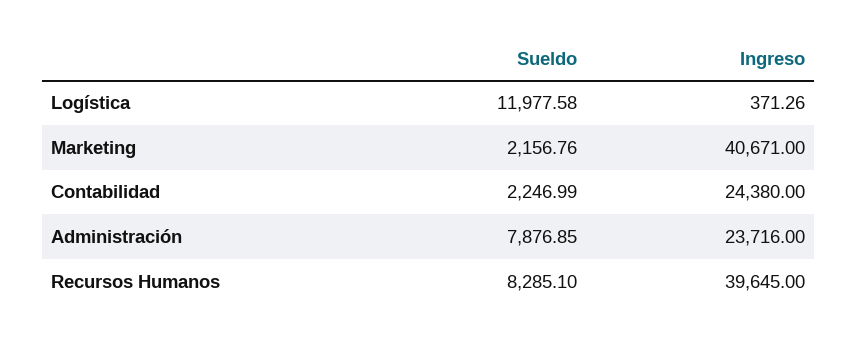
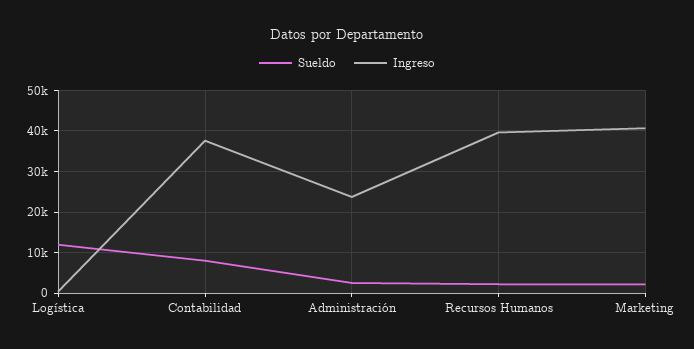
Sueldo, Contabilidad: 2246.99 -> 8000
Ingreso, Contabilidad: 24380 -> 38000
Sueldo, Administración: 7876.85 -> 2000
Sueldo, Recursos Humanos: 8285.1 -> 2000

